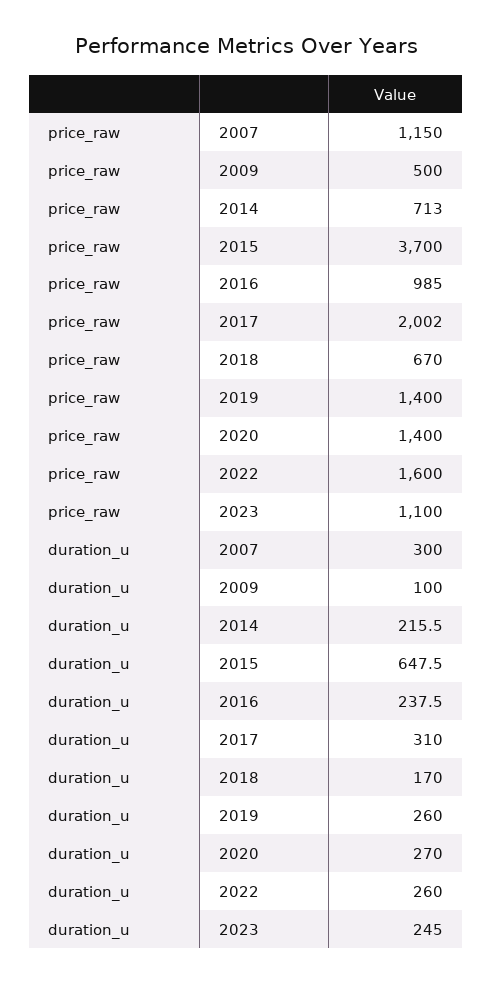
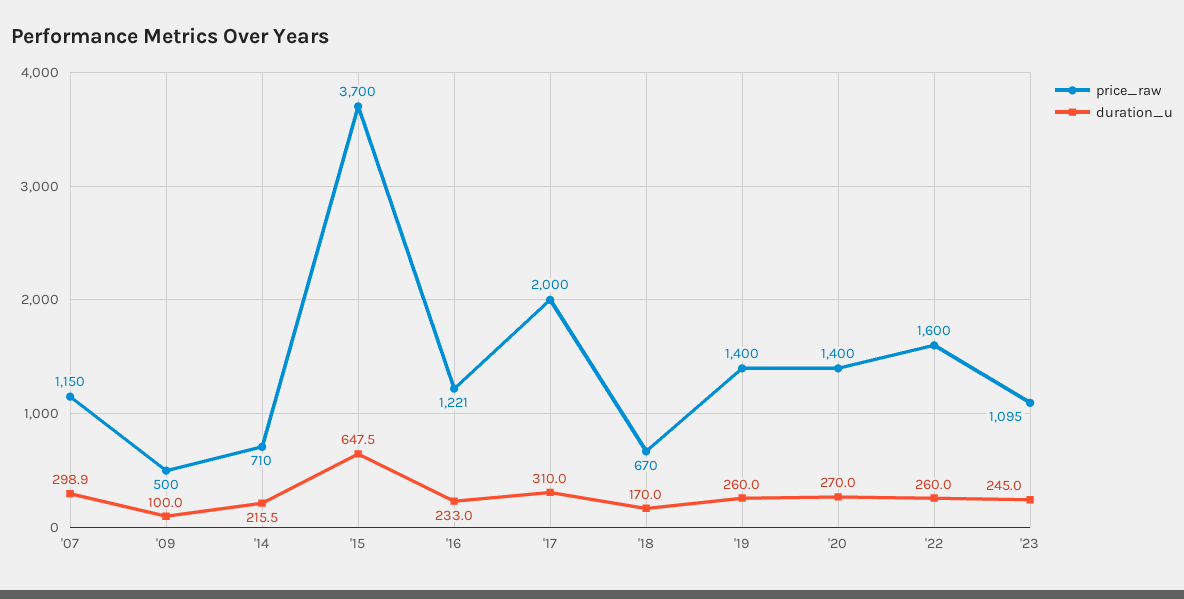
price_raw, 2014: 713 -> 710
price_raw, 2016: 985 -> 1221
price_raw, 2017: 2002 -> 2000
price_raw, 2023: 1100 -> 1095
duration_u, 2007: 300 -> 298.9
duration_u, 2016: 237.5 -> 233

